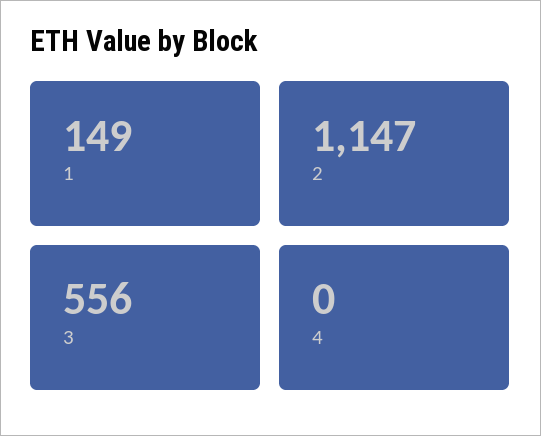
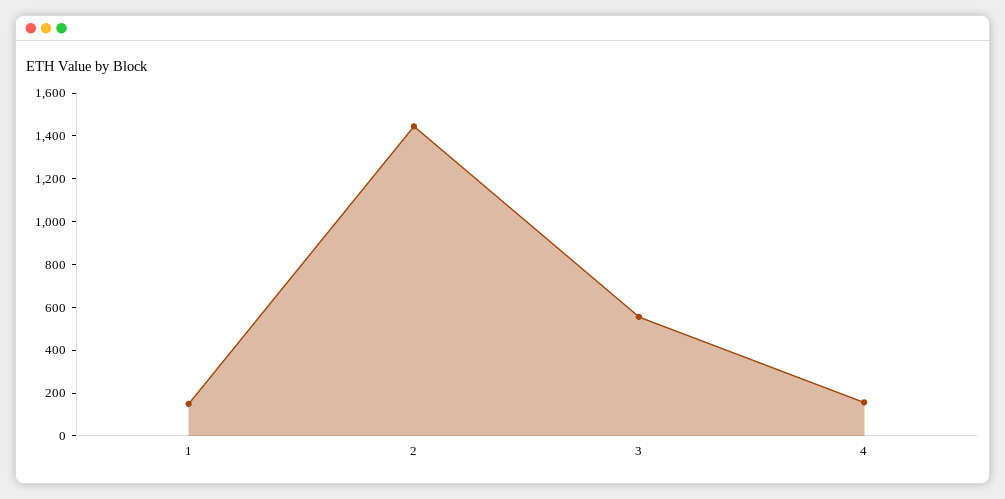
2: 1147 -> 1450
4: 0 -> 150

